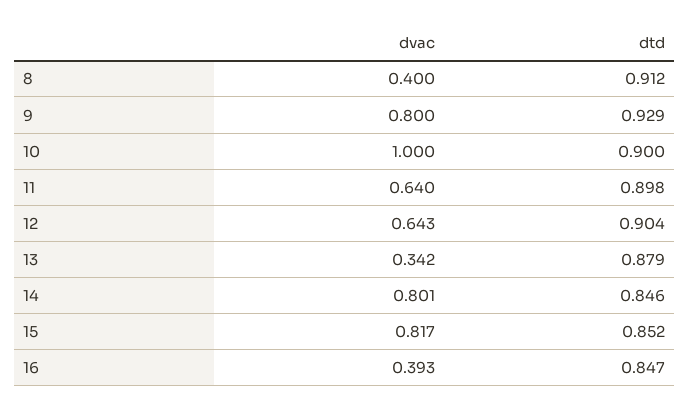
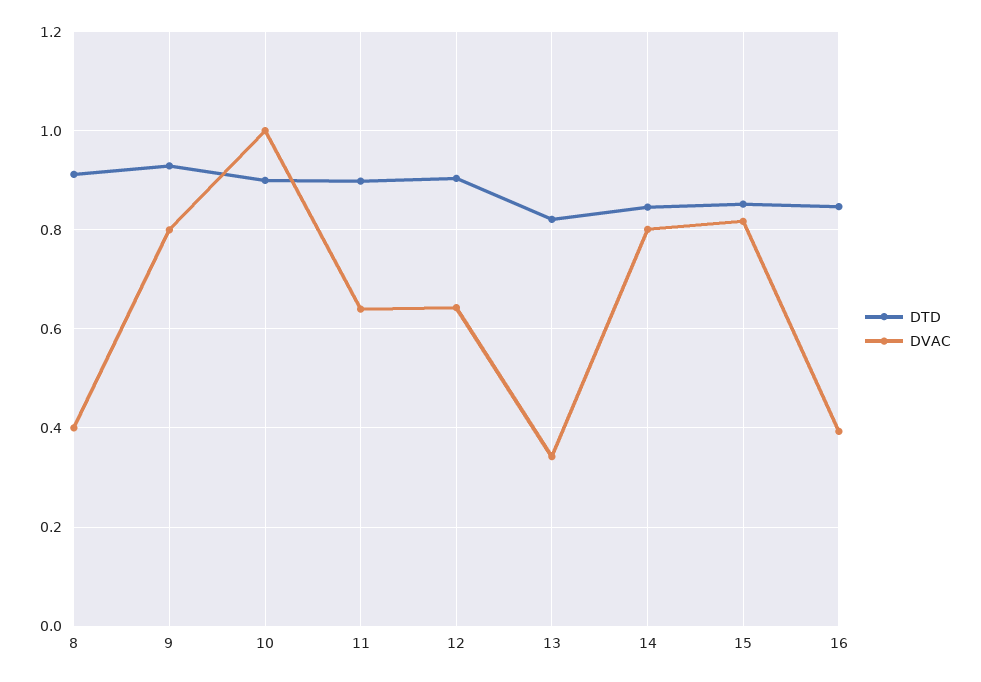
dtd, 13: 0.879 -> 0.82

